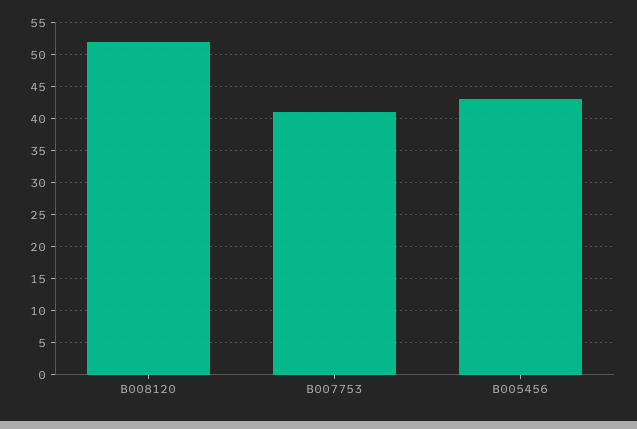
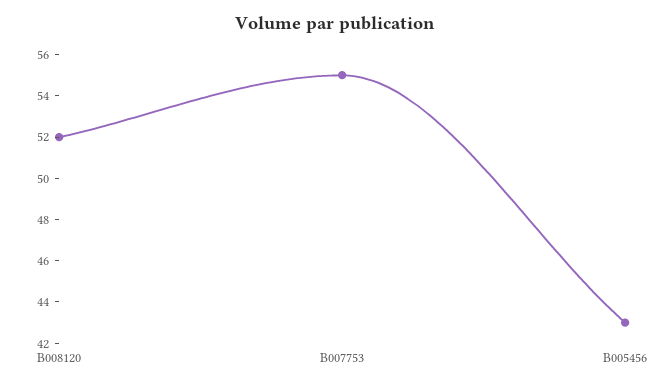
B007753: 41 -> 55

